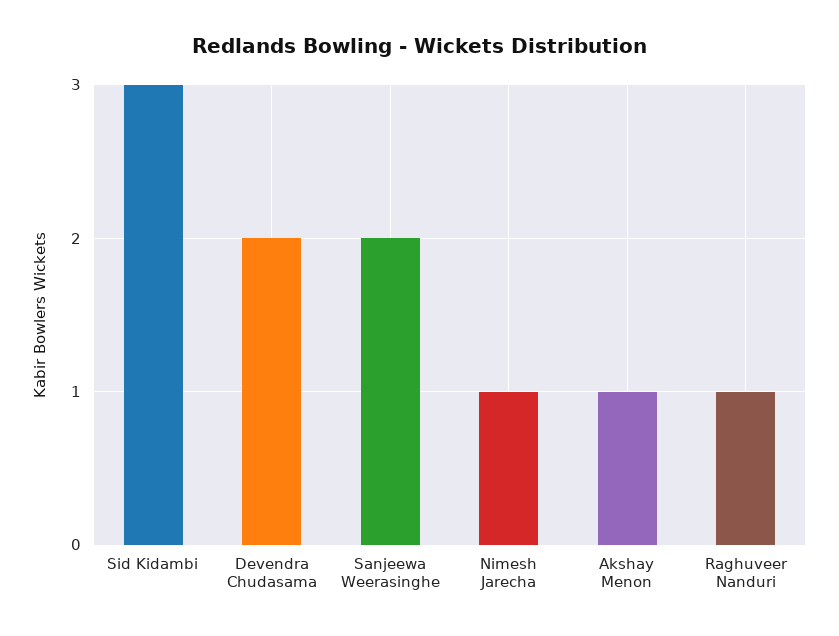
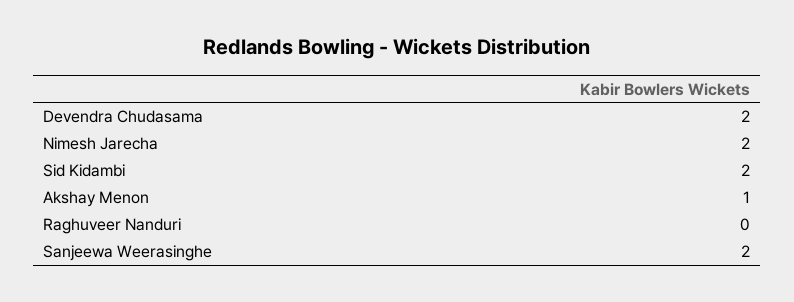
Sid Kidambi: 3 -> 2
Nimesh Jarecha: 1 -> 2
Raghuveer Nanduri: 1 -> 0

